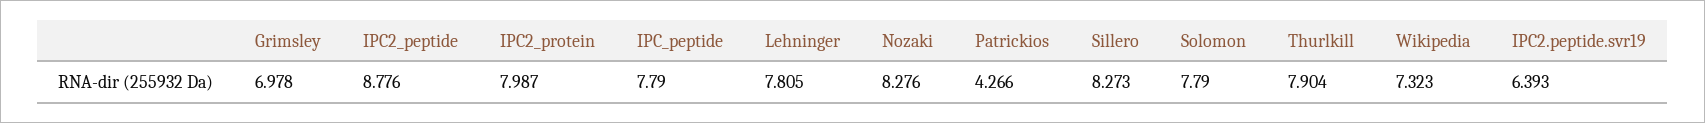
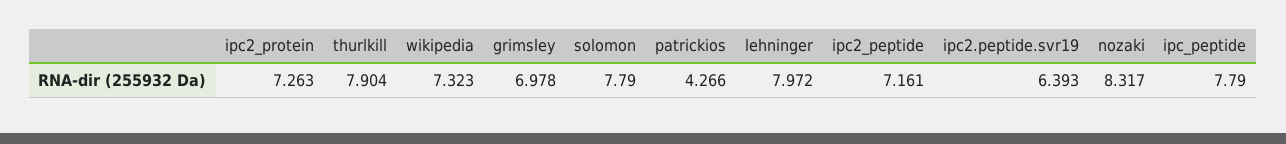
IPC2_peptide: 8.776 -> 7.161
IPC2_protein: 7.987 -> 7.263
Lehninger: 7.805 -> 7.972
Nozaki: 8.276 -> 8.317
Sillero: 8.273 -> none

